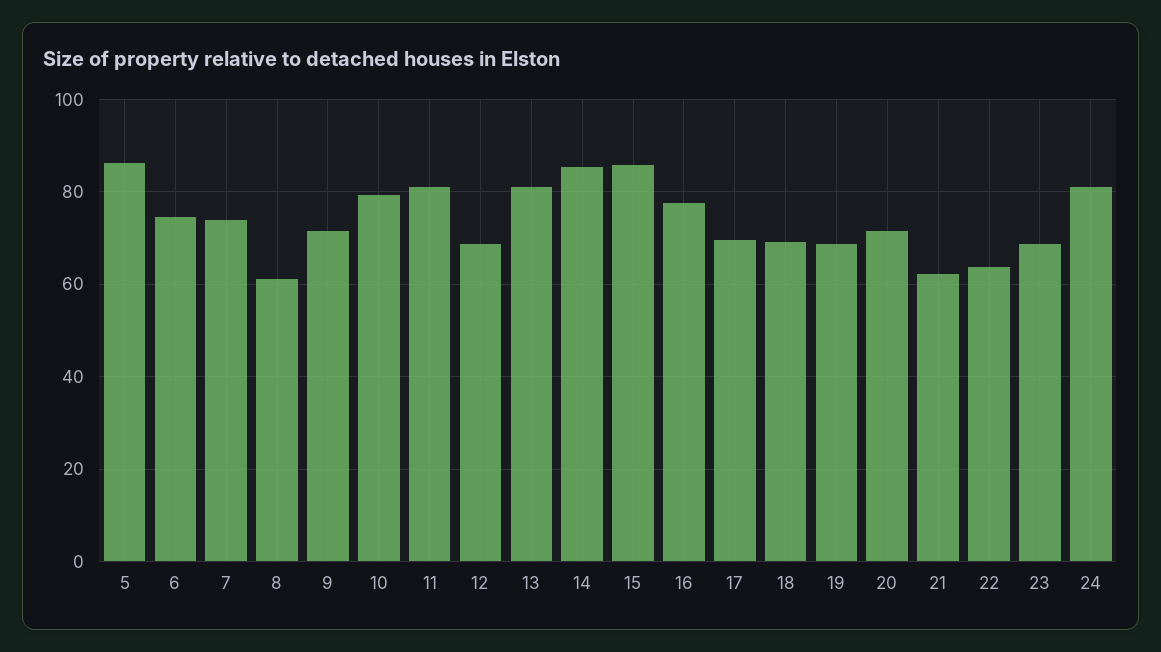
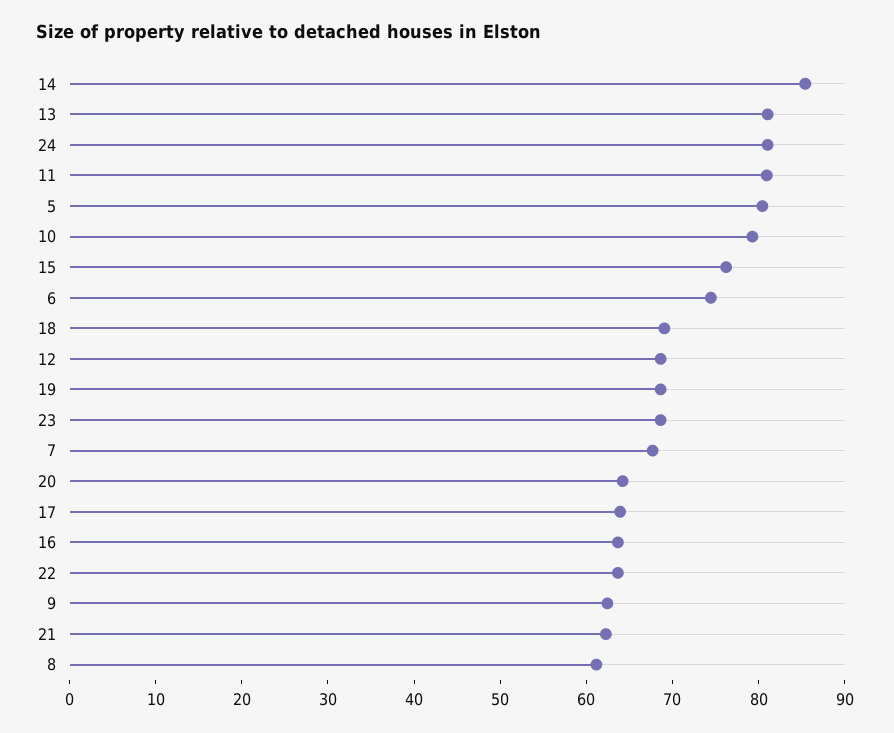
5: 86 -> 80
7: 74 -> 68
9: 72 -> 62
15: 86 -> 76
16: 78 -> 64
17: 70 -> 64
20: 72 -> 64

